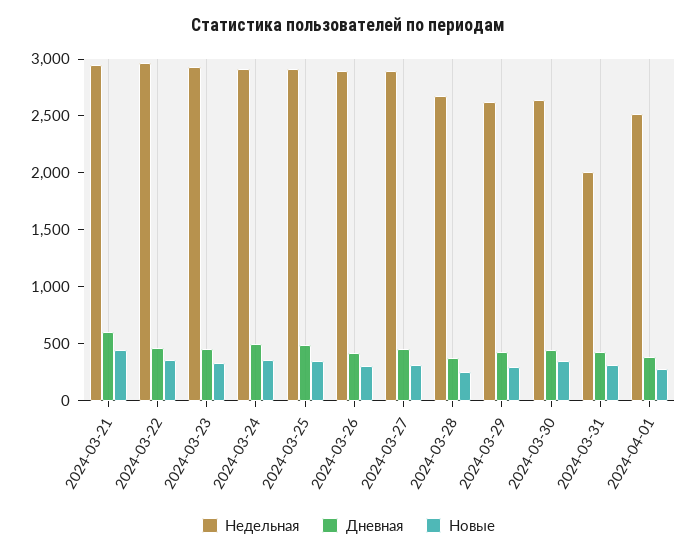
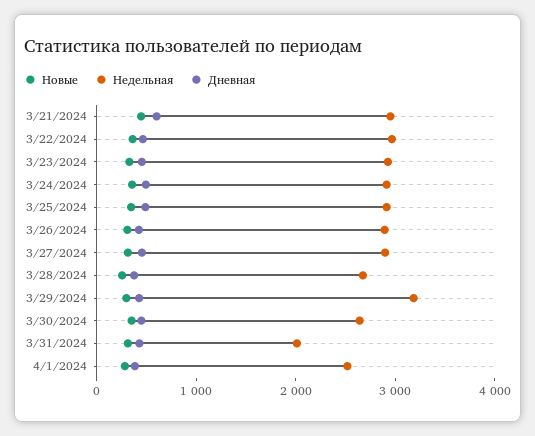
Недельная, 2024-03-29: 2600 -> 3200

